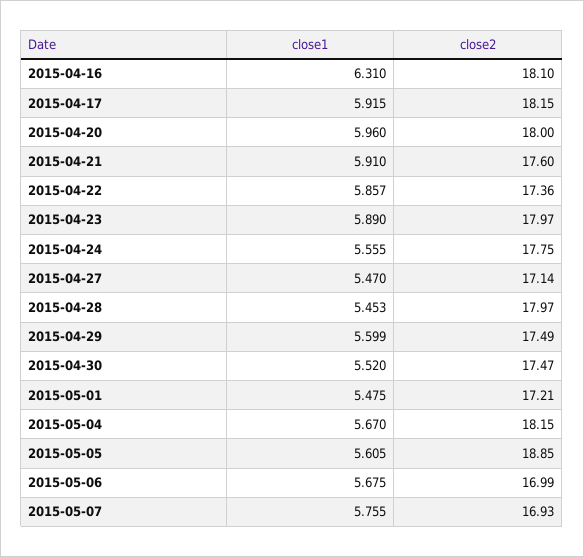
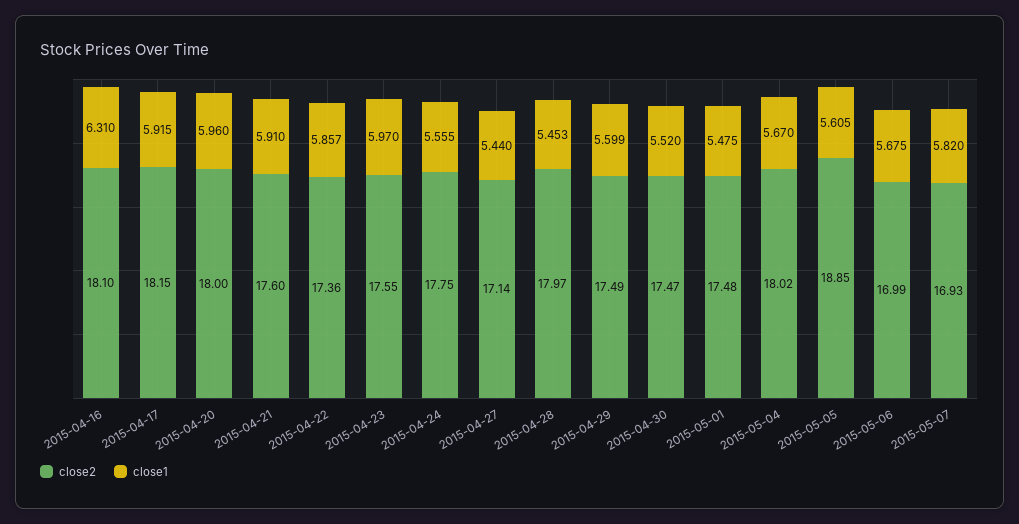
close1, 2015-04-23: 5.89 -> 5.97
close2, 2015-04-23: 17.97 -> 17.55
close1, 2015-04-27: 5.47 -> 5.44
close2, 2015-05-01: 17.21 -> 17.48
close2, 2015-05-04: 18.15 -> 18.02
close1, 2015-05-07: 5.755 -> 5.82

